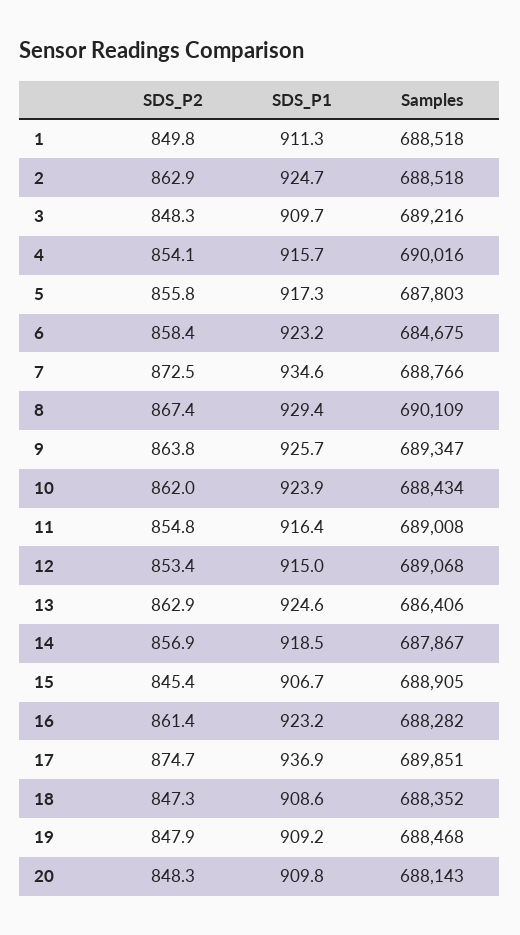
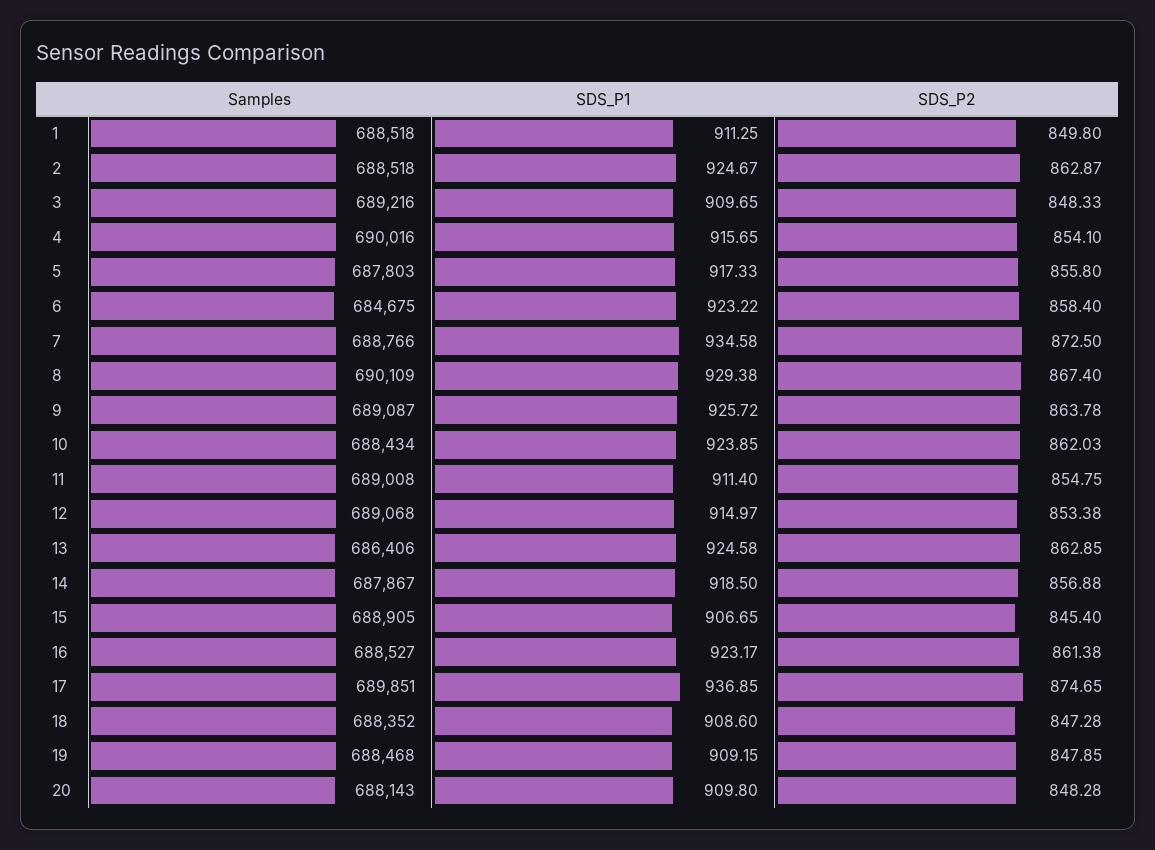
Samples, 9: 689347 -> 689087
SDS_P1, 11: 916.4 -> 911.4
Samples, 16: 688282 -> 688527

